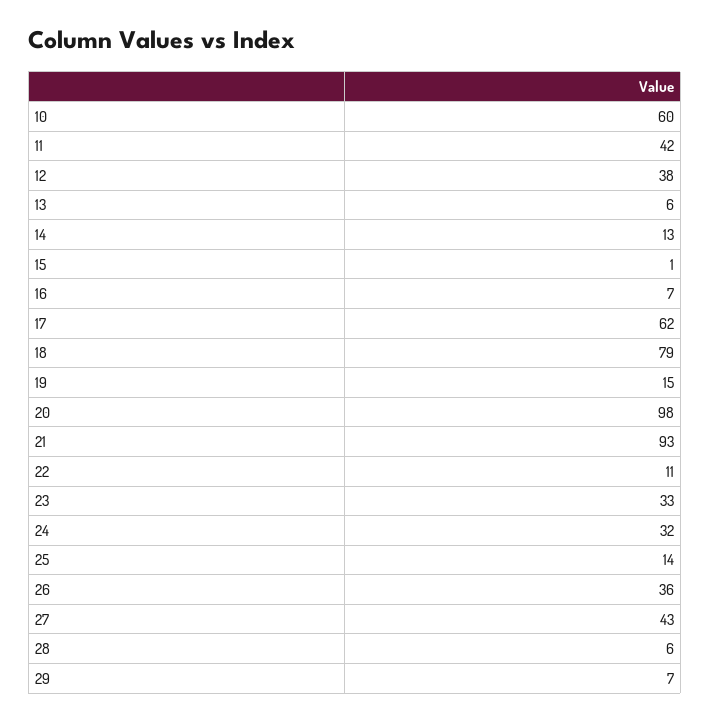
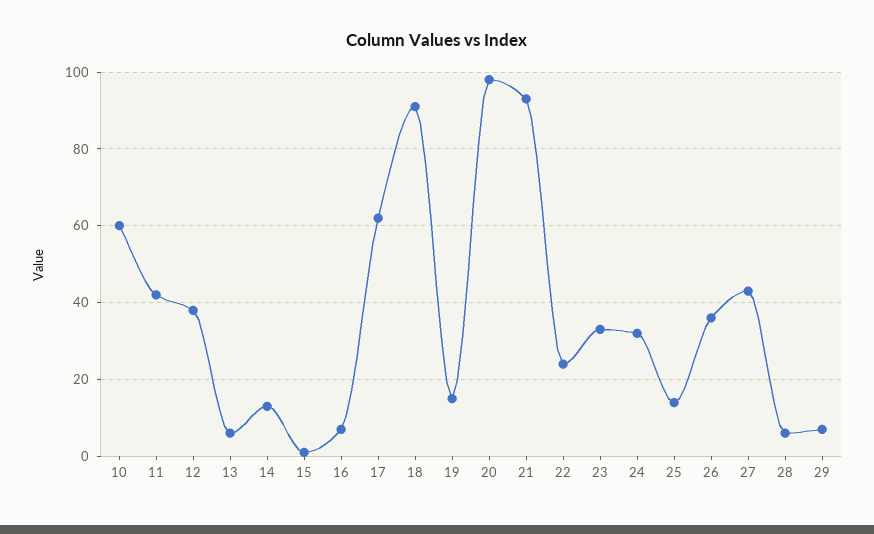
18: 79 -> 90
22: 11 -> 25

